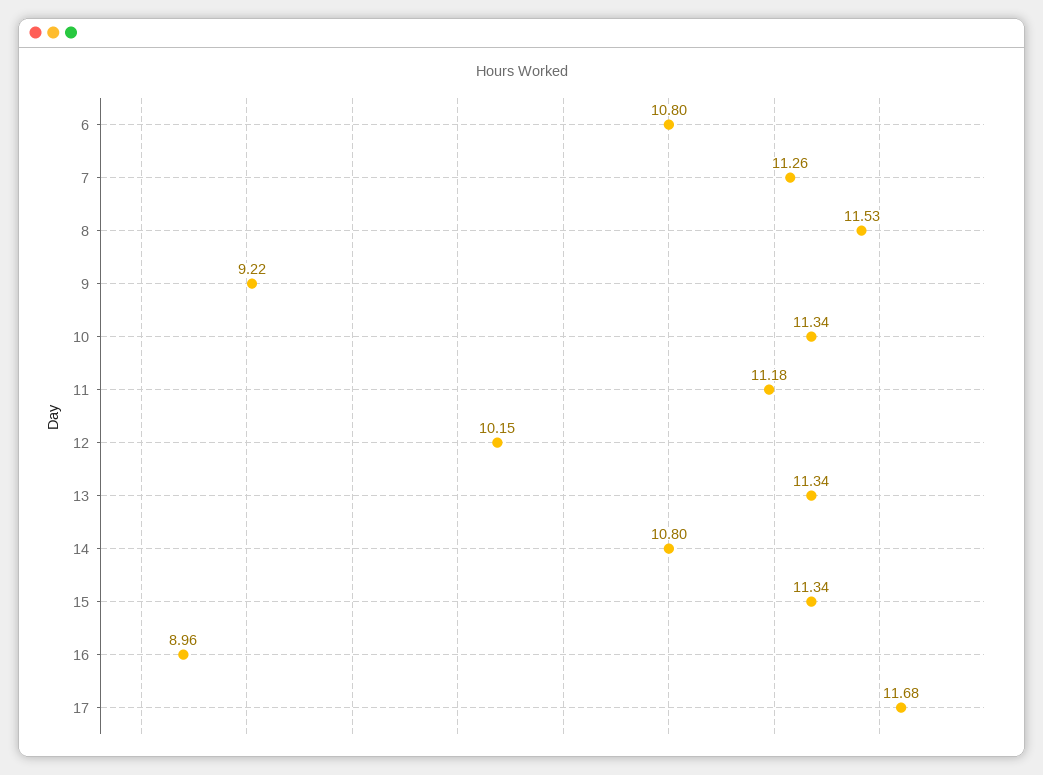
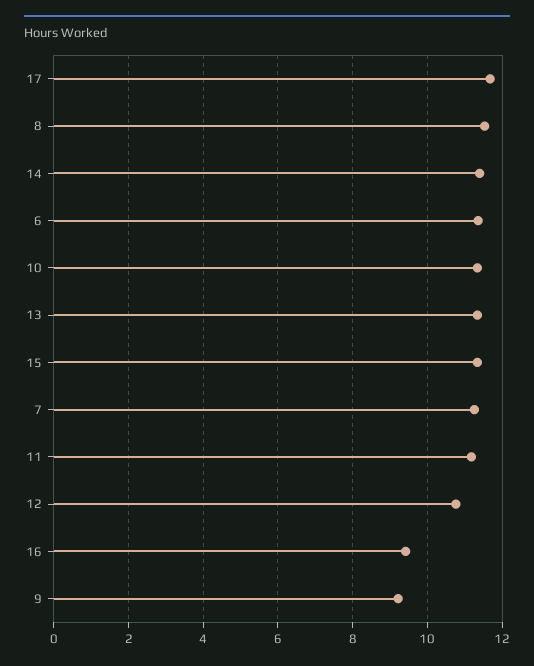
6: 10.8 -> 11.4
12: 10.15 -> 10.8
14: 10.8 -> 11.4
16: 8.96 -> 9.4

